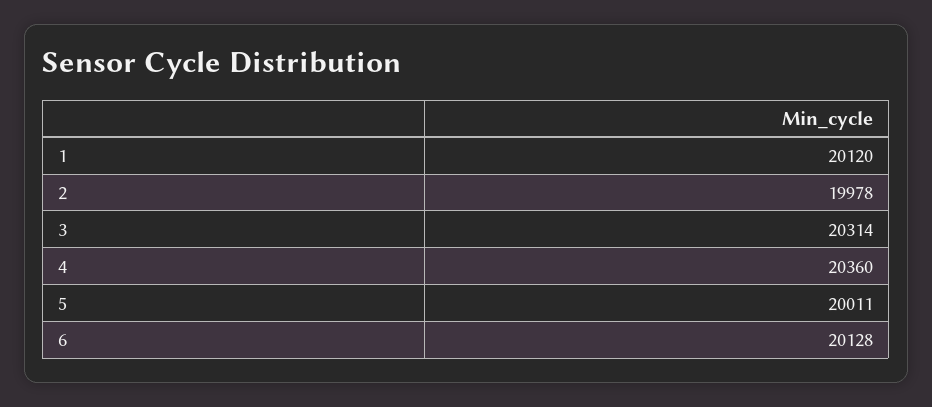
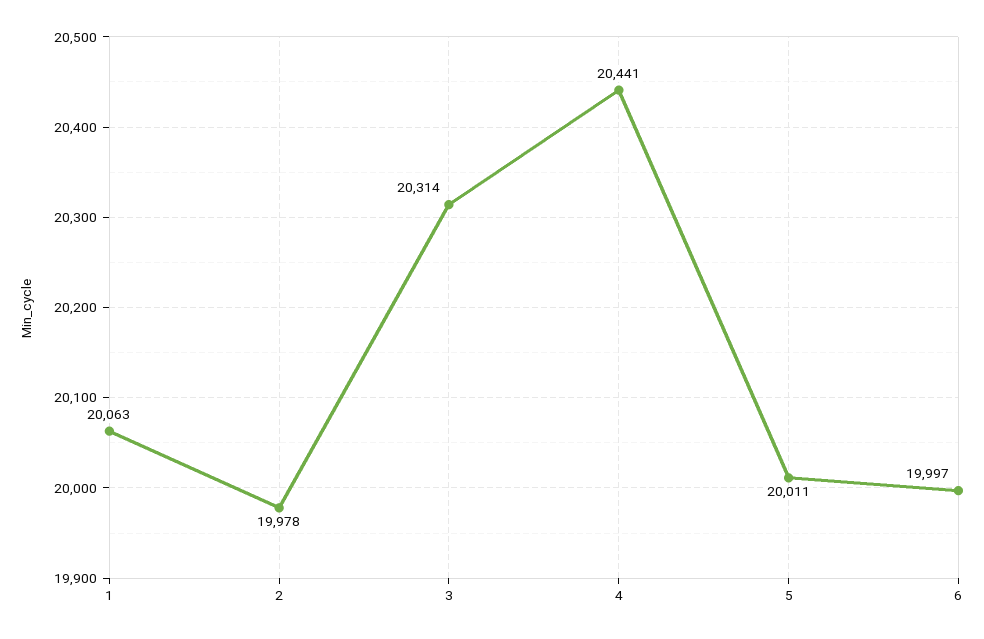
1: 20120 -> 20063
4: 20360 -> 20441
6: 20128 -> 19997

